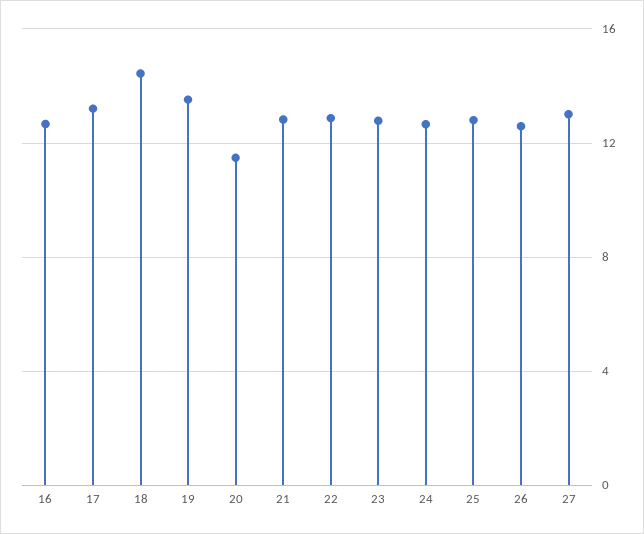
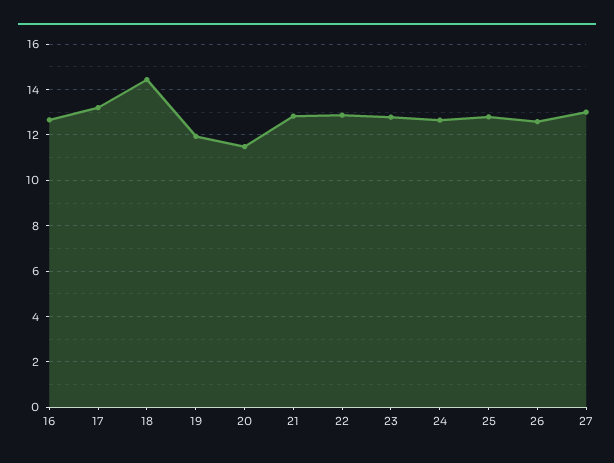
19: 13.5 -> 12

